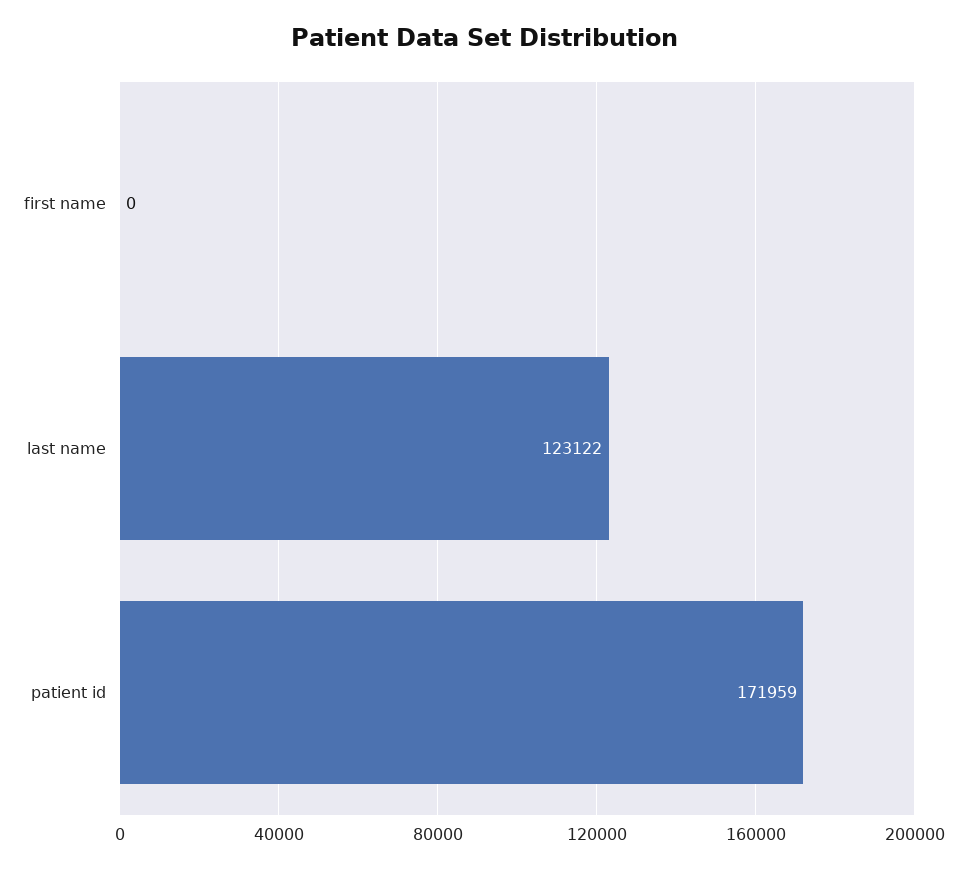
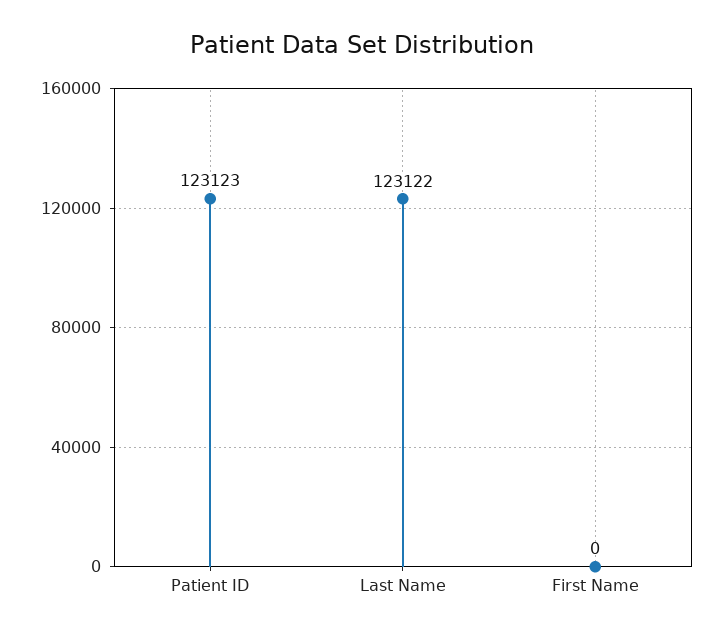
patient id: 171959 -> 123123

